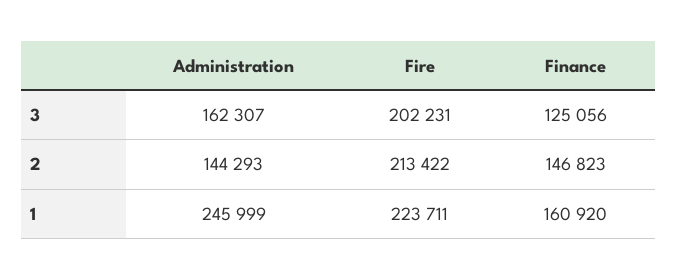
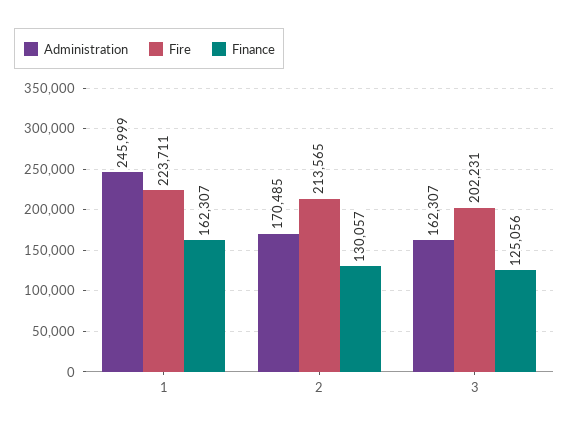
Administration, 2: 144293 -> 170485
Fire, 2: 213422 -> 213565
Finance, 2: 146823 -> 130057
Finance, 1: 160920 -> 162307

